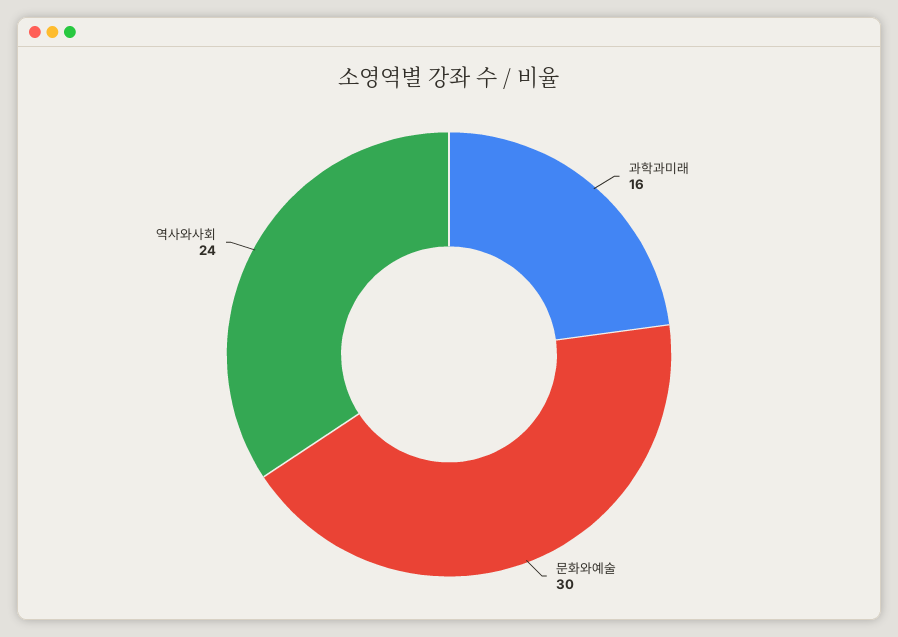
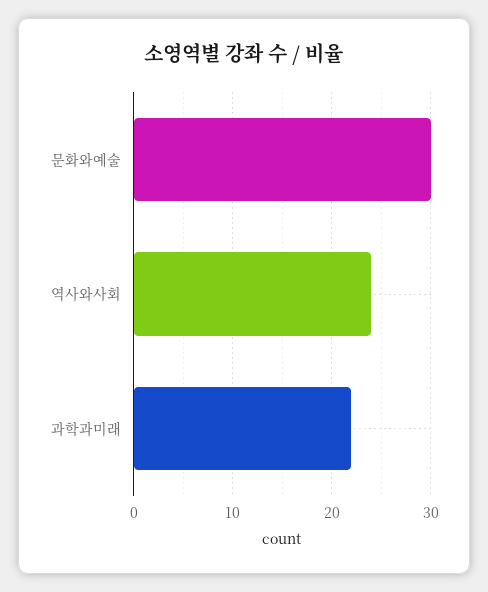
과학과미래: 16 -> 22

